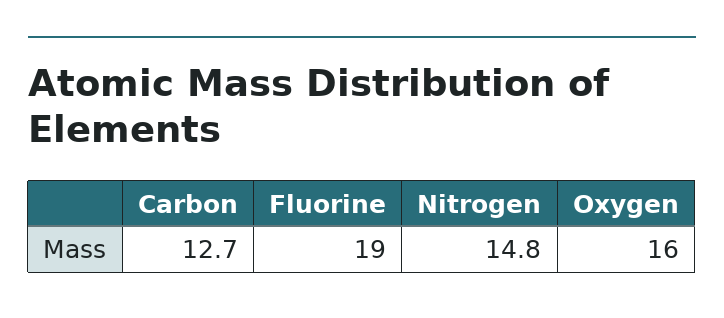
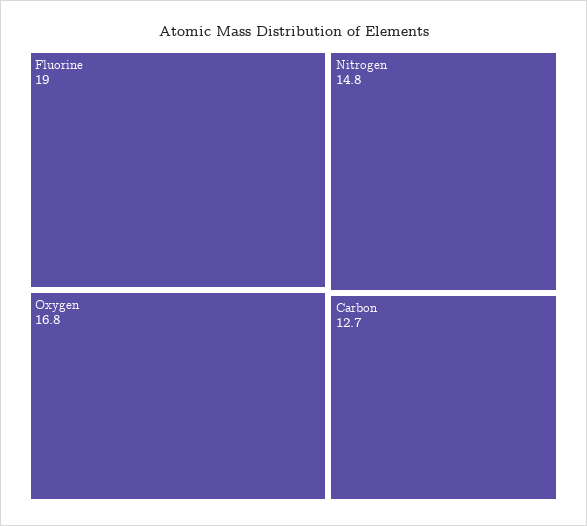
Oxygen: 16 -> 16.8

